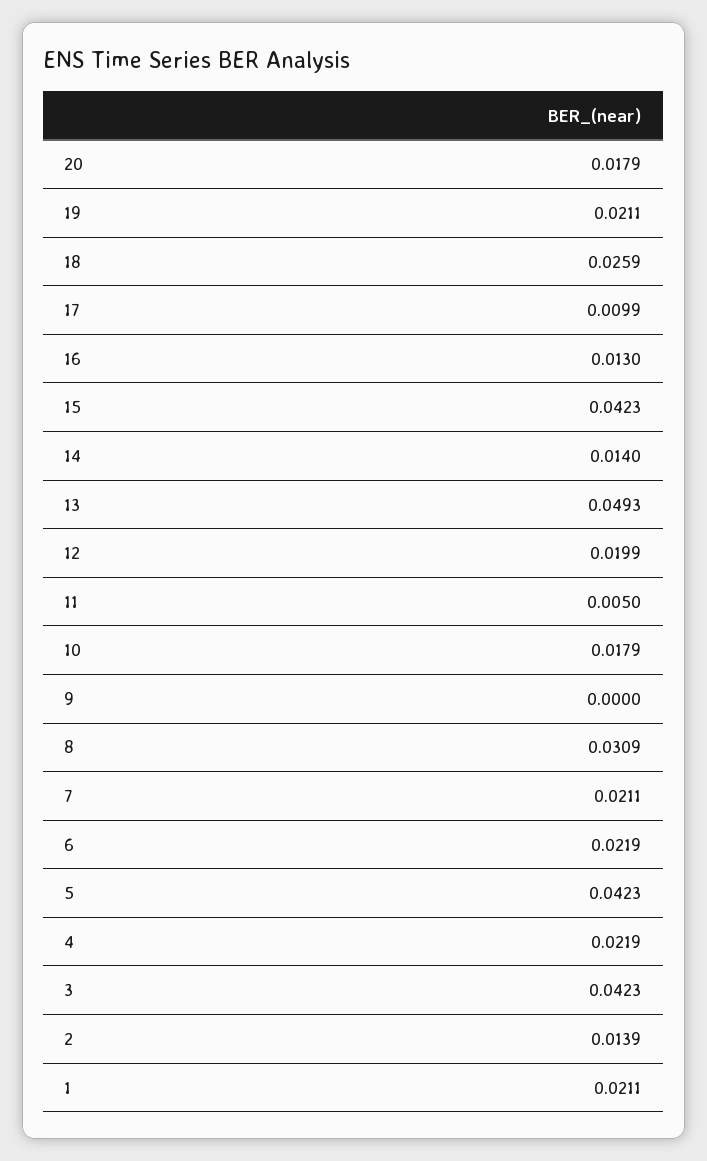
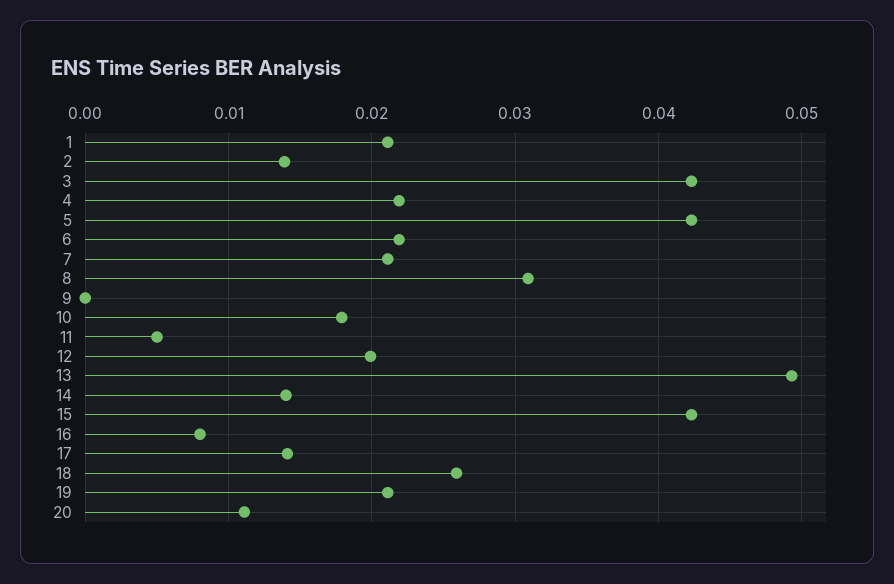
20: 0.0179 -> 0.011
17: 0.0099 -> 0.014
16: 0.013 -> 0.008

